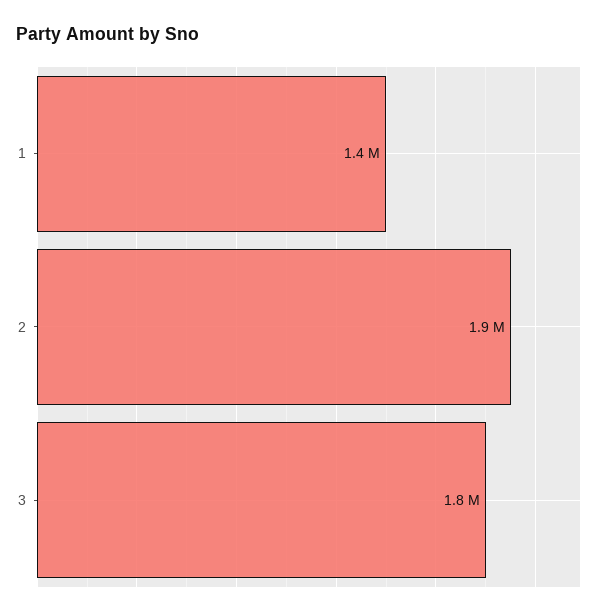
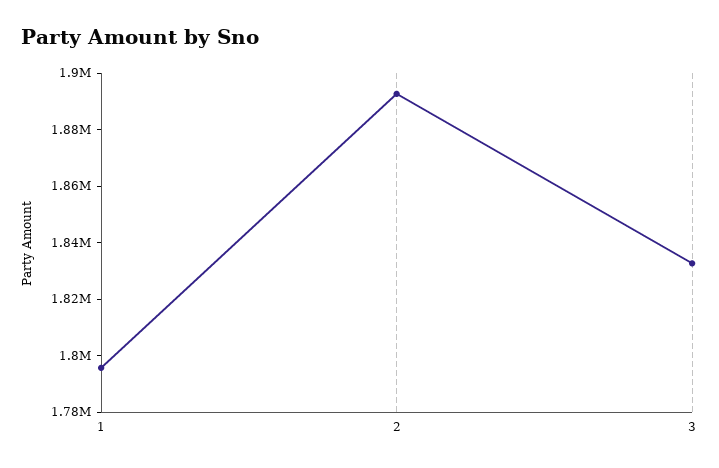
1: 1400000 -> 1795000

